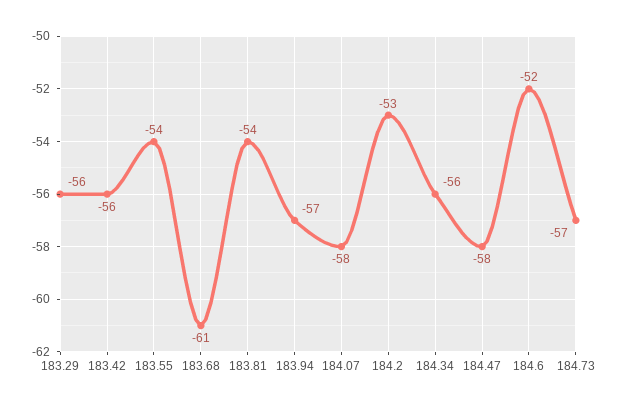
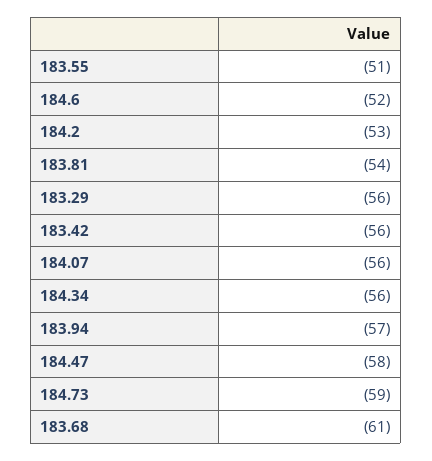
183.55: -54 -> -51
184.07: -58 -> -56
184.73: -57 -> -59

